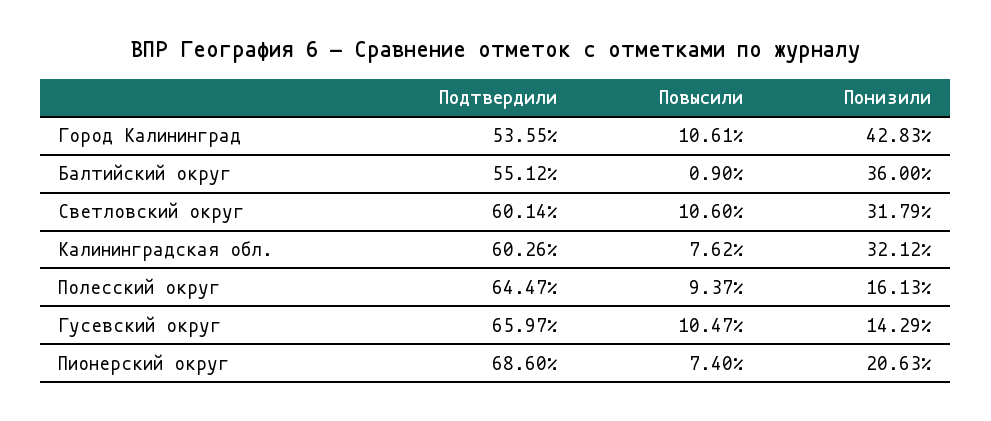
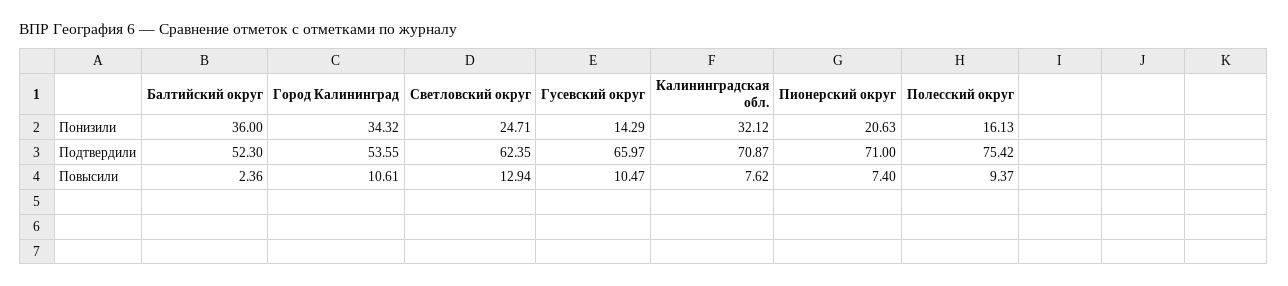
Понизили, Город Калининград: 42.83 -> 34.32
Подтвердили, Балтийский округ: 55.12 -> 52.3
Повысили, Балтийский округ: 0.9 -> 2.36
Подтвердили, Светловский округ: 60.14 -> 62.35
Повысили, Светловский округ: 10.6 -> 12.94
Понизили, Светловский округ: 31.79 -> 24.71
Подтвердили, Калининградская обл.: 60.26 -> 70.87
Подтвердили, Полесский округ: 64.47 -> 75.42
Подтвердили, Пионерский округ: 68.6 -> 71

